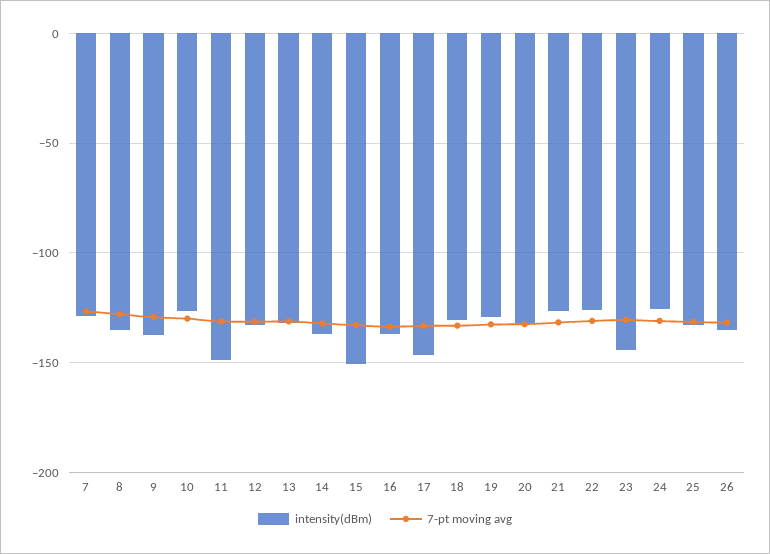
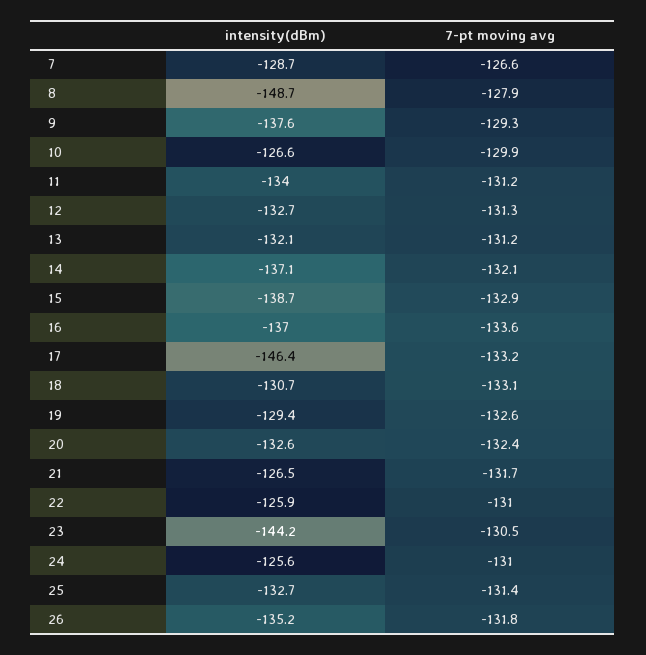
intensity(dBm), 8: -135 -> -148.7
intensity(dBm), 11: -150 -> -134
intensity(dBm), 15: -150 -> -138.7

